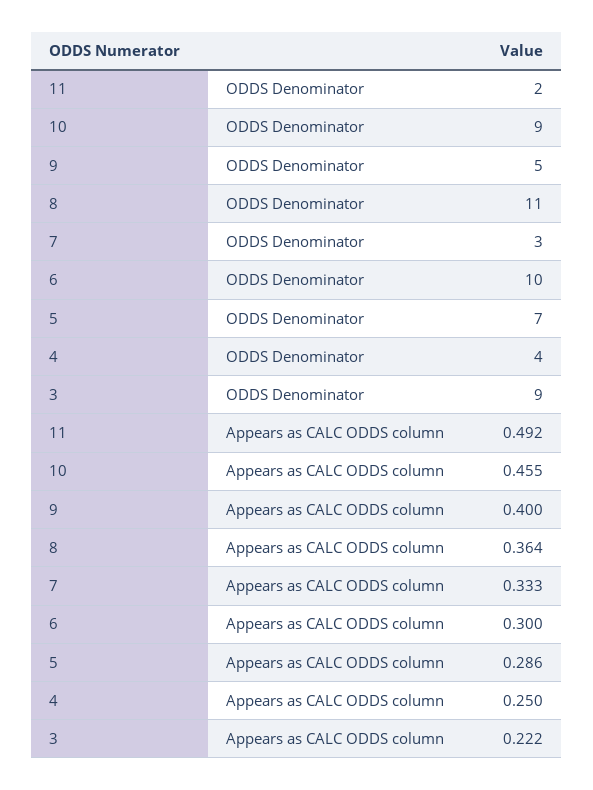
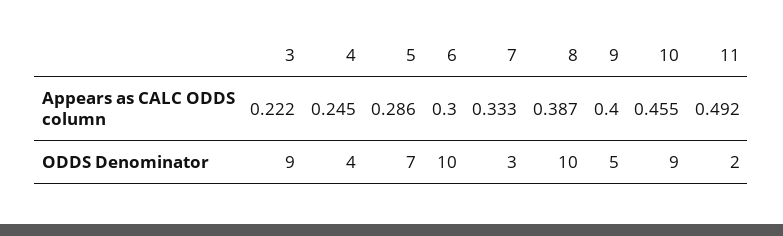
8, ODDS Denominator: 11 -> 10
8, Appears as CALC ODDS column: 0.364 -> 0.387
4, Appears as CALC ODDS column: 0.25 -> 0.245

